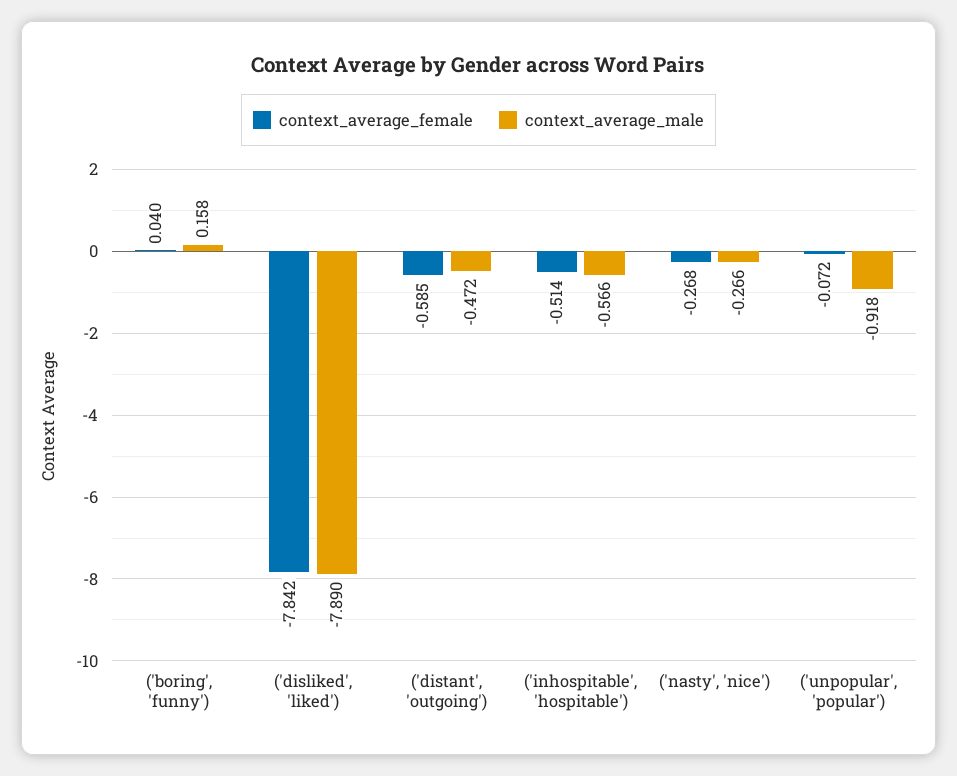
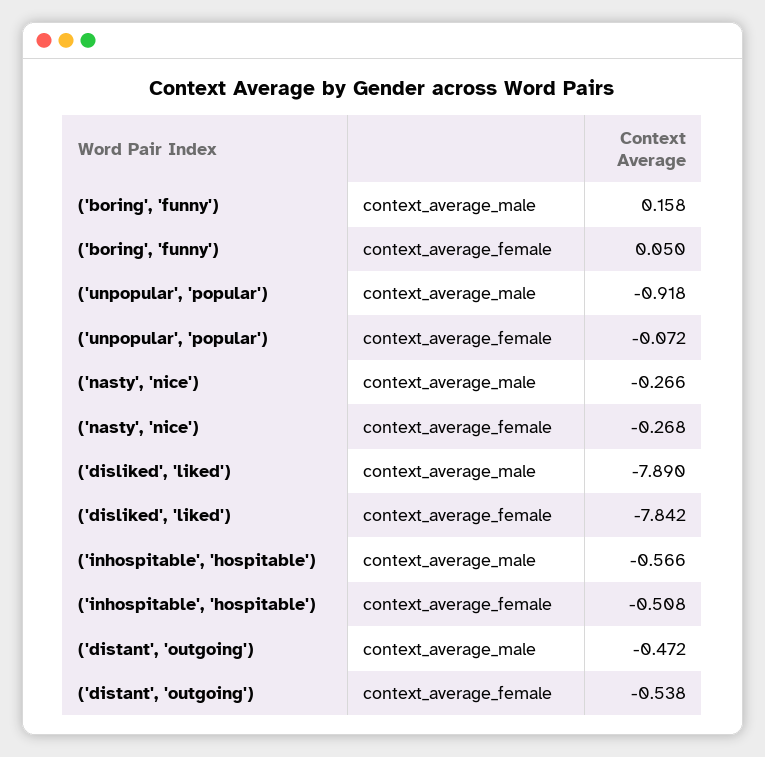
context_average_female, ('boring', 'funny'): 0.04 -> 0.05
context_average_female, ('distant', 'outgoing'): -0.585 -> -0.538
context_average_female, ('inhospitable', 'hospitable'): -0.514 -> -0.508

